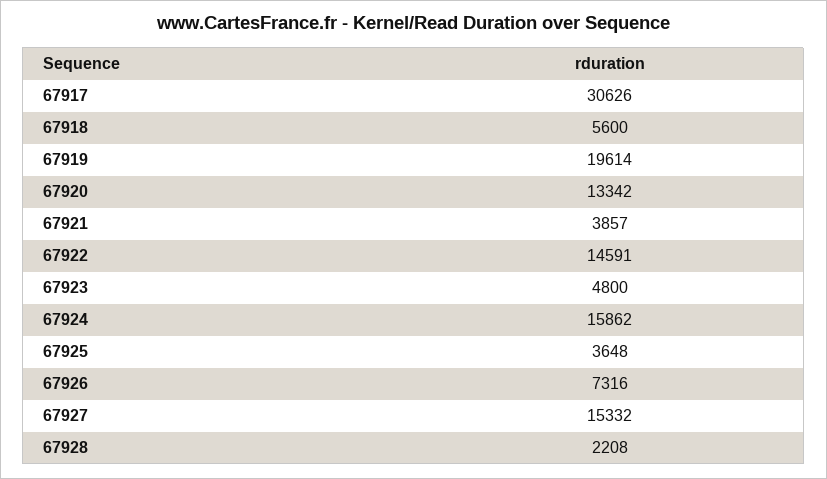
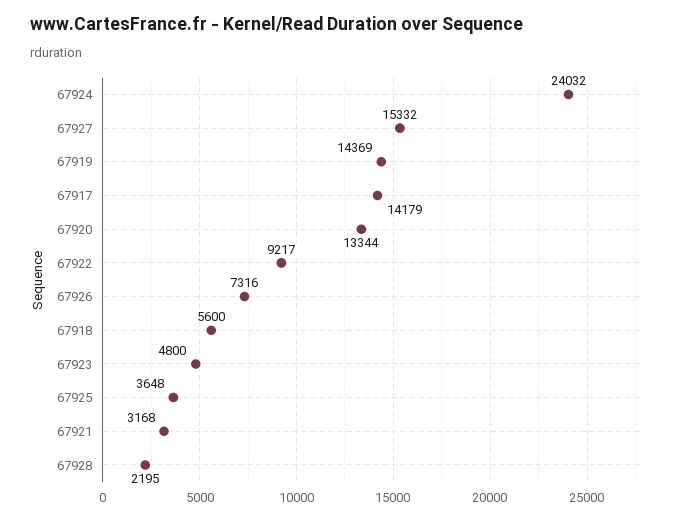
67917: 30626 -> 14179
67919: 19614 -> 14369
67920: 13342 -> 13344
67921: 3857 -> 3168
67922: 14591 -> 9217
67924: 15862 -> 24032
67928: 2208 -> 2195

